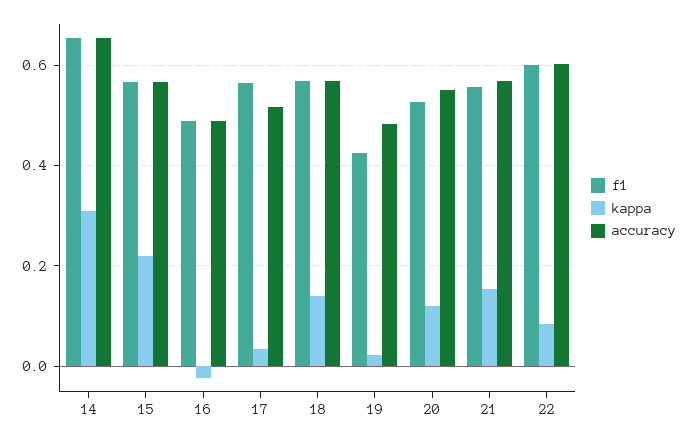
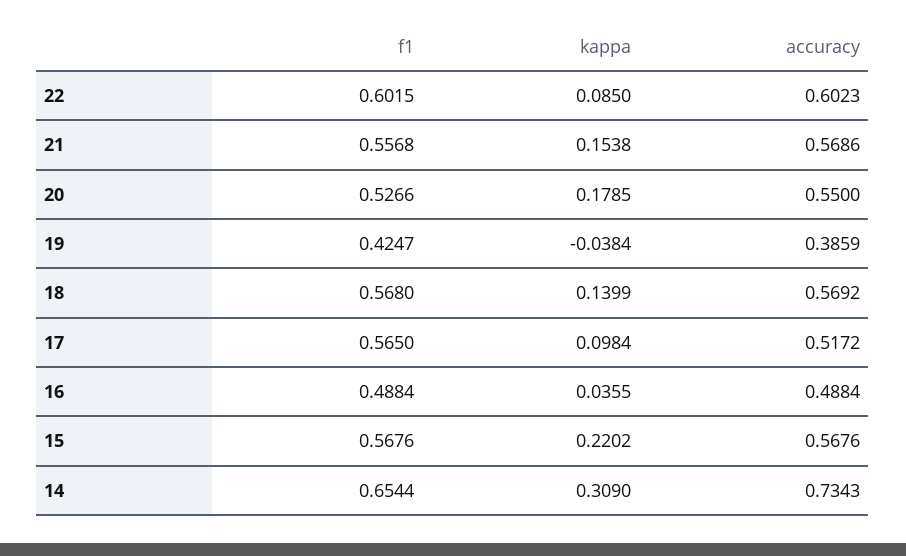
accuracy, 14: 0.66 -> 0.7343
kappa, 16: -0.02 -> 0.0355
kappa, 17: 0.04 -> 0.0984
kappa, 19: 0.02 -> -0.0384
accuracy, 19: 0.48 -> 0.3859
kappa, 20: 0.12 -> 0.1785

